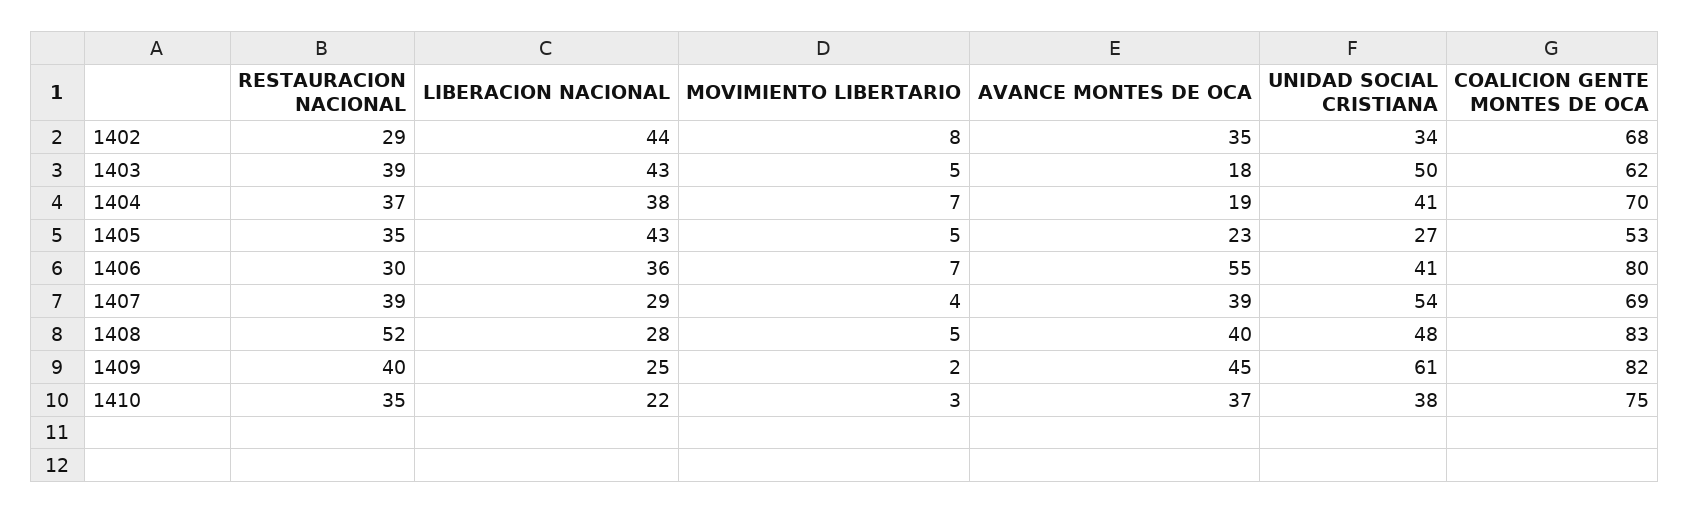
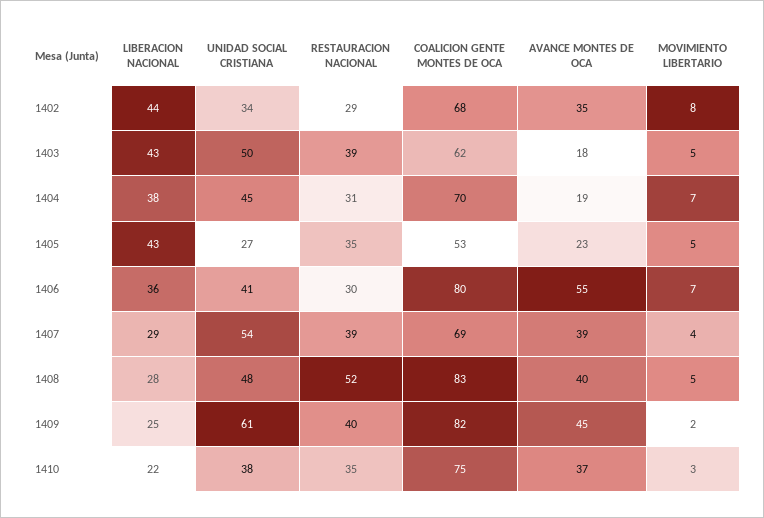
RESTAURACION NACIONAL, 1404: 37 -> 31
UNIDAD SOCIAL CRISTIANA, 1404: 41 -> 45

